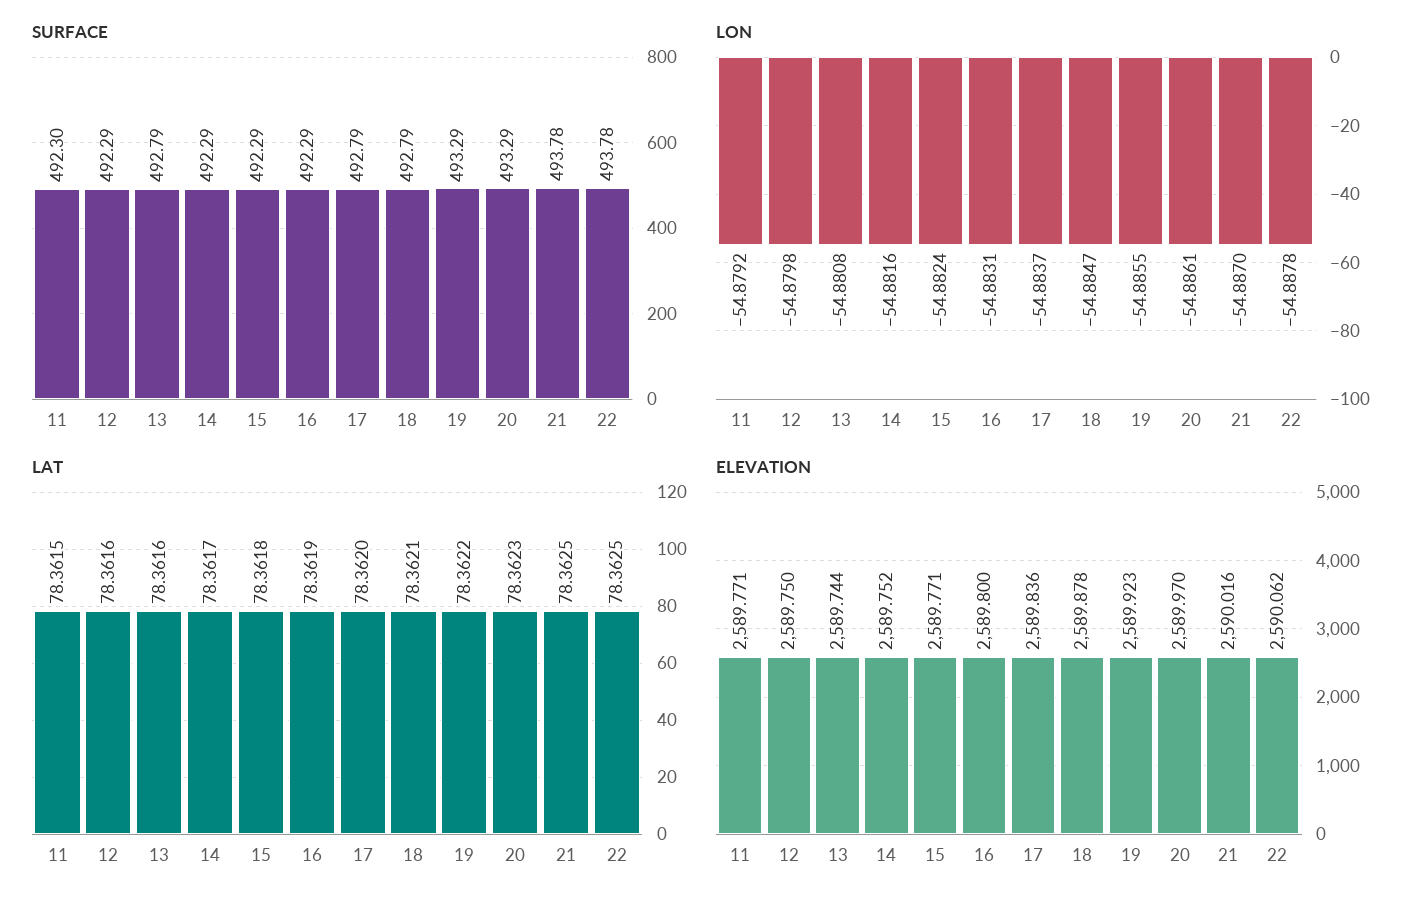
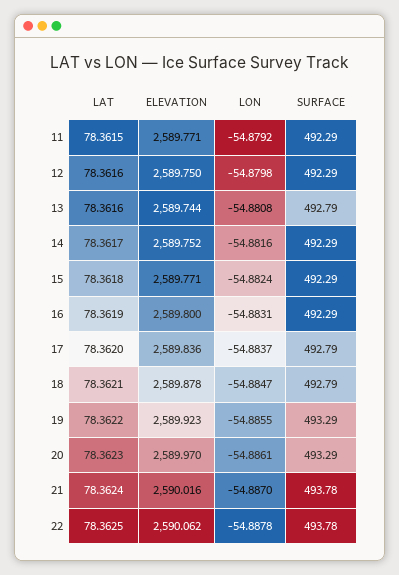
SURFACE, 11: 492.3 -> 492.29
LAT, 21: 78.3625 -> 78.3624

